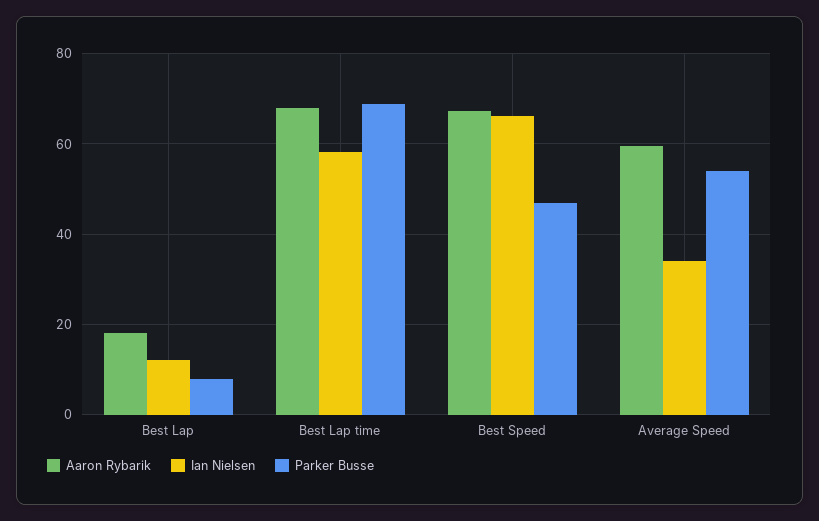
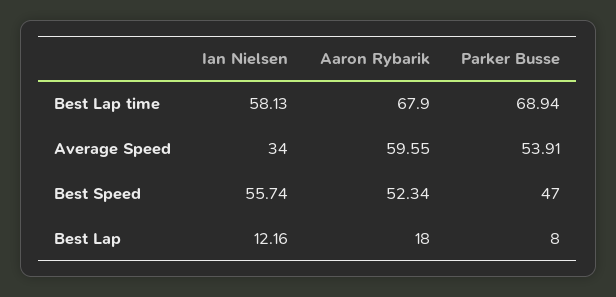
Aaron Rybarik, Best Speed: 68 -> 52.34
Ian Nielsen, Best Speed: 66 -> 55.74

